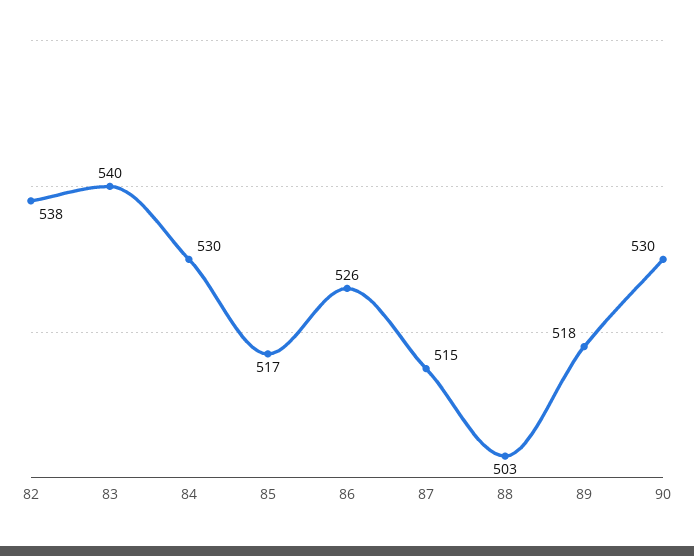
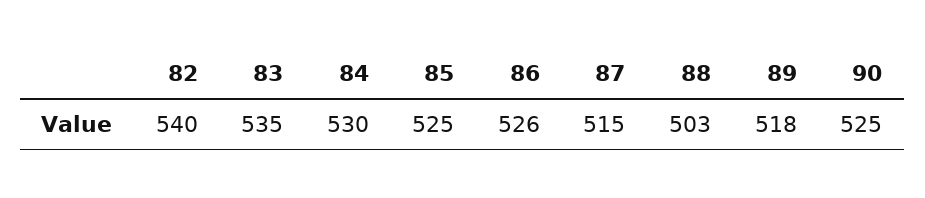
82: 538 -> 540
83: 540 -> 535
85: 517 -> 525
90: 530 -> 525

